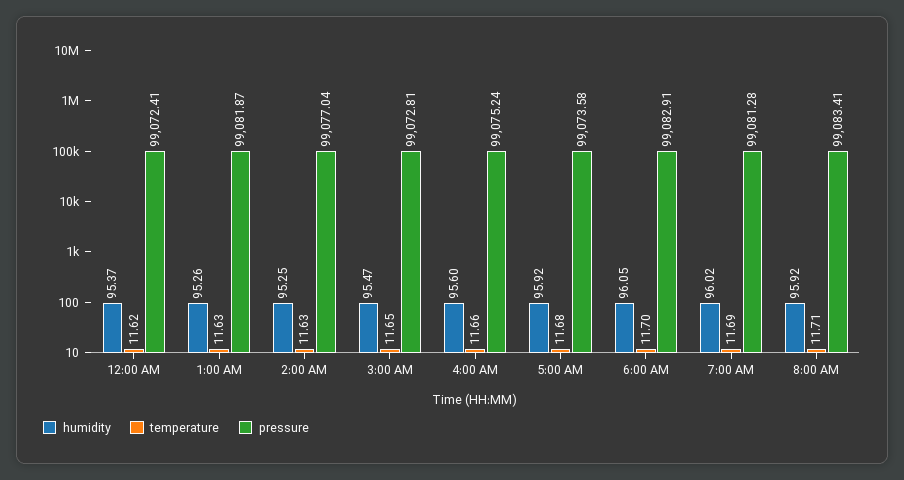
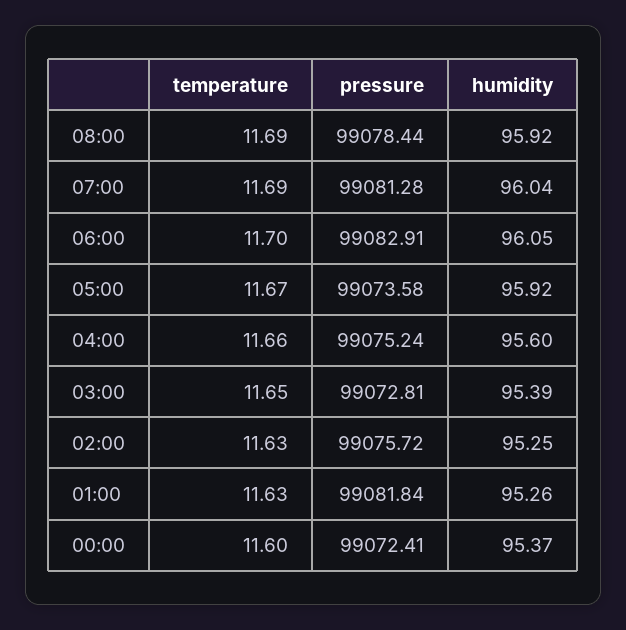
temperature, 12:00 AM: 11.62 -> 11.6
pressure, 1:00 AM: 99081.87 -> 99081.84
pressure, 2:00 AM: 99077.04 -> 99075.72
humidity, 3:00 AM: 95.47 -> 95.39
temperature, 5:00 AM: 11.68 -> 11.67
humidity, 7:00 AM: 96.02 -> 96.04
temperature, 8:00 AM: 11.71 -> 11.69
pressure, 8:00 AM: 99083.41 -> 99078.44

